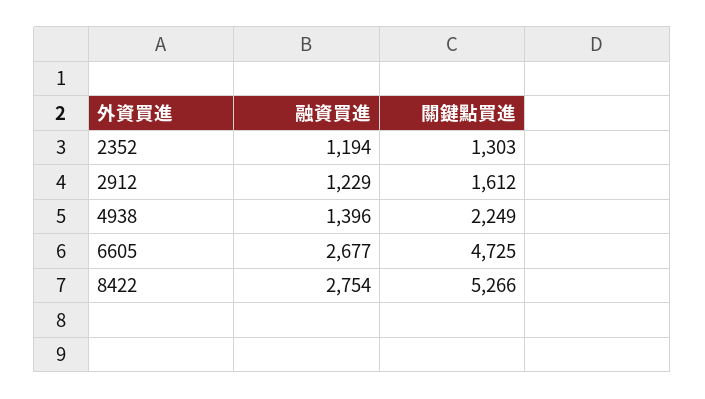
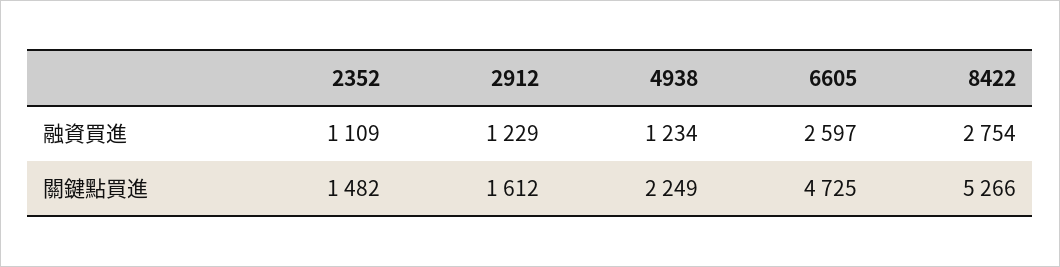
融資買進, 2352: 1194 -> 1109
關鍵點買進, 2352: 1303 -> 1482
融資買進, 4938: 1396 -> 1234
融資買進, 6605: 2677 -> 2597

